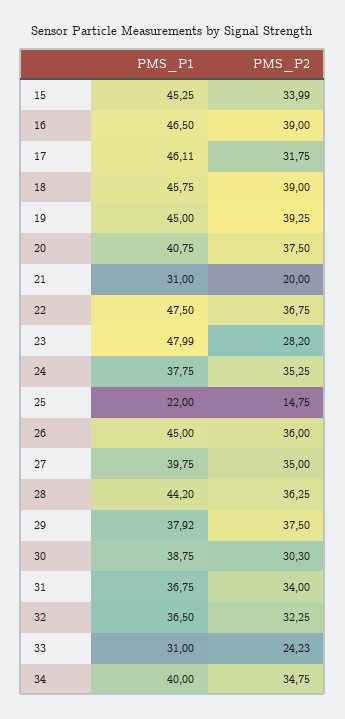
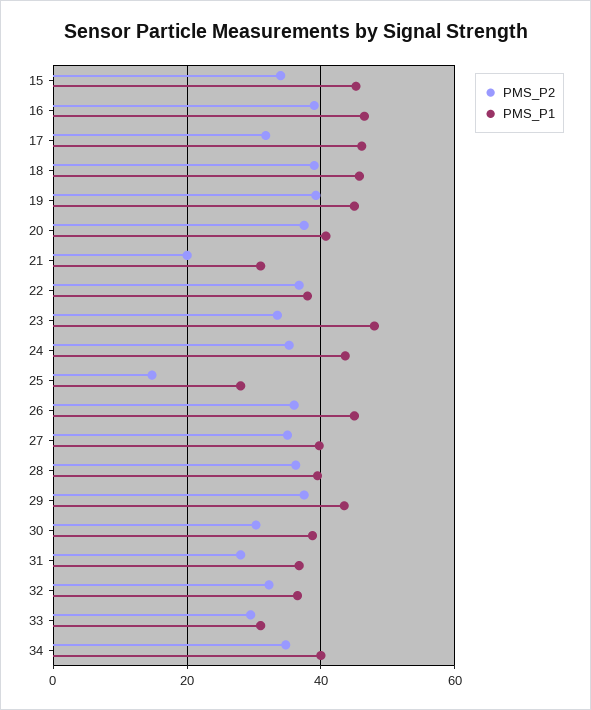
PMS_P1, 22: 47.5 -> 38
PMS_P2, 23: 28.2 -> 34
PMS_P1, 24: 37.75 -> 44
PMS_P1, 25: 22 -> 28
PMS_P1, 28: 44.2 -> 40
PMS_P1, 29: 37.92 -> 44
PMS_P2, 31: 34 -> 28
PMS_P2, 33: 24.23 -> 30

